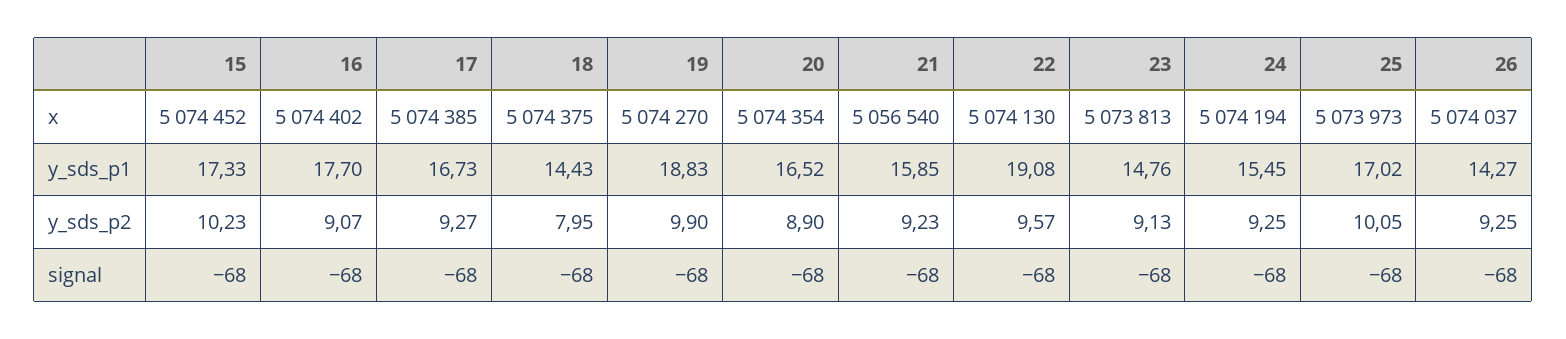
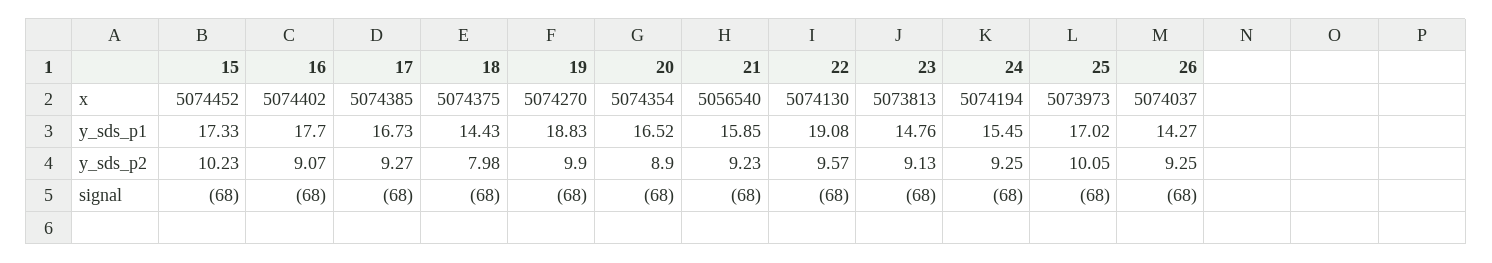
18, y_sds_p2: 7.95 -> 7.98

